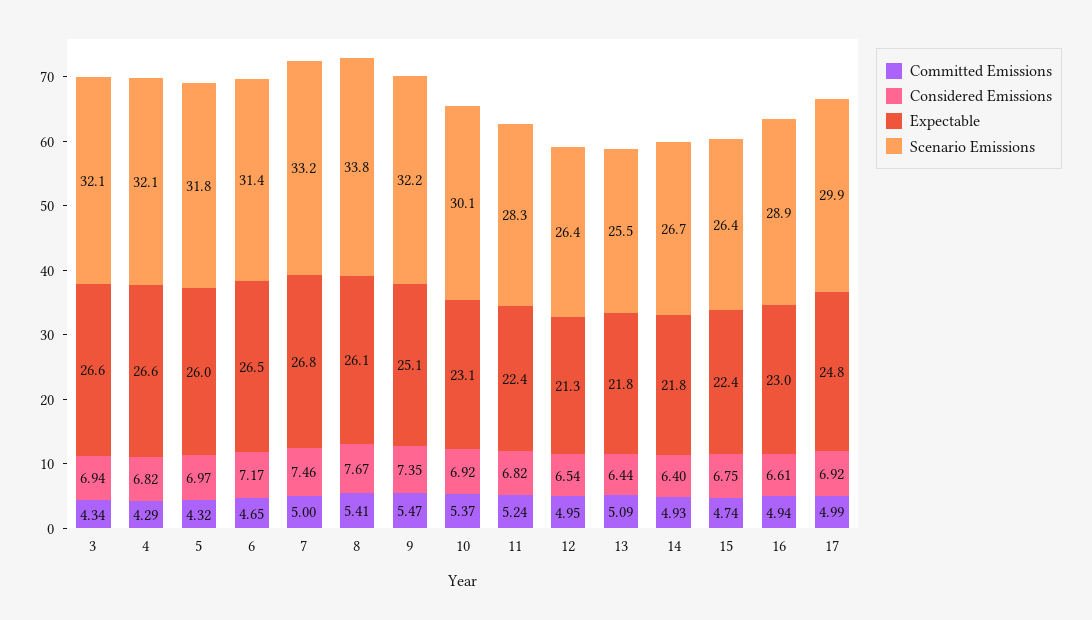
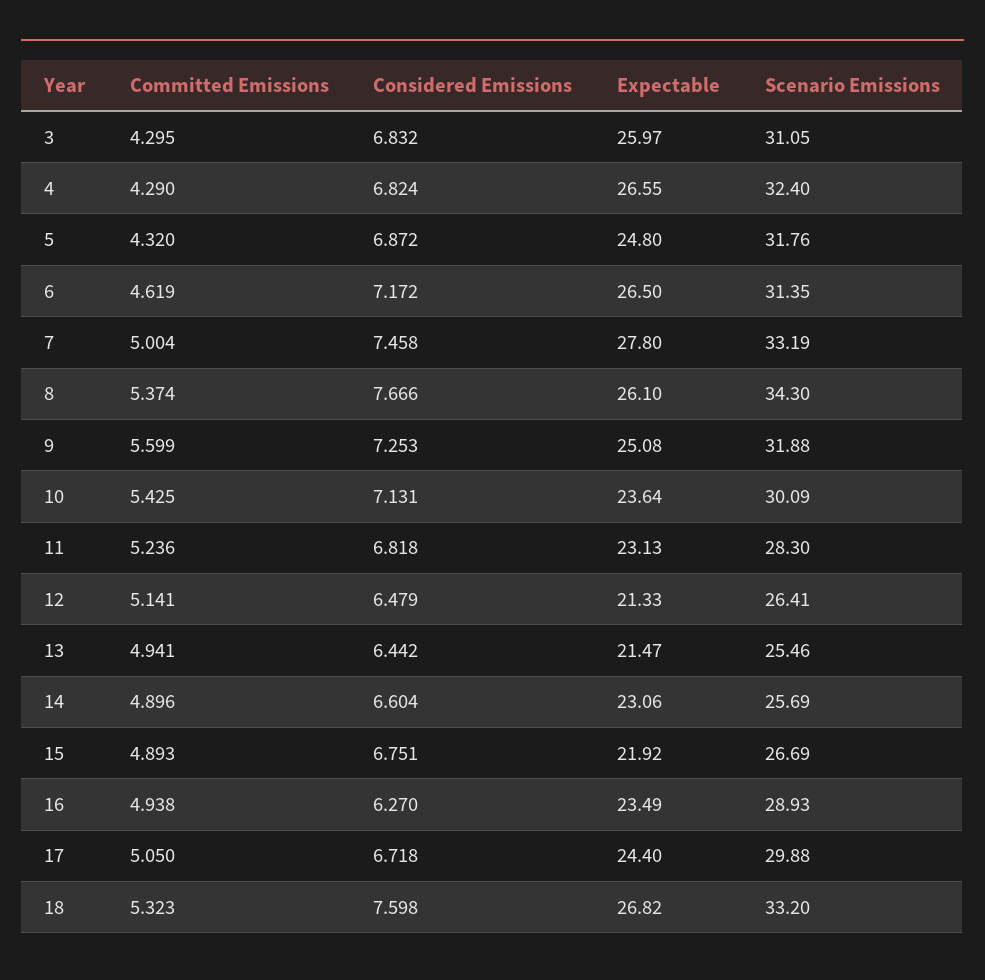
Committed Emissions, 3: 4.34 -> 4.295
Considered Emissions, 3: 6.94 -> 6.832
Expectable, 3: 26.6 -> 25.97
Scenario Emissions, 3: 32.1 -> 31.05
Scenario Emissions, 4: 32.1 -> 32.4
Considered Emissions, 5: 6.97 -> 6.872
Expectable, 5: 26 -> 24.8
Committed Emissions, 6: 4.65 -> 4.619
Expectable, 7: 26.8 -> 27.8
Committed Emissions, 8: 5.41 -> 5.374
Scenario Emissions, 8: 33.8 -> 34.3
Committed Emissions, 9: 5.47 -> 5.599
Considered Emissions, 9: 7.35 -> 7.253
Scenario Emissions, 9: 32.2 -> 31.88
Committed Emissions, 10: 5.37 -> 5.425
Considered Emissions, 10: 6.92 -> 7.131
Expectable, 10: 23.1 -> 23.64
Expectable, 11: 22.4 -> 23.13
Committed Emissions, 12: 4.95 -> 5.141
Considered Emissions, 12: 6.54 -> 6.479
Committed Emissions, 13: 5.09 -> 4.941
Expectable, 13: 21.8 -> 21.47
Committed Emissions, 14: 4.93 -> 4.896
Considered Emissions, 14: 6.4 -> 6.604
Expectable, 14: 21.8 -> 23.06
Scenario Emissions, 14: 26.7 -> 25.69
Committed Emissions, 15: 4.74 -> 4.893
Expectable, 15: 22.4 -> 21.92
Scenario Emissions, 15: 26.4 -> 26.69
Considered Emissions, 16: 6.61 -> 6.27
Expectable, 16: 23 -> 23.49
Committed Emissions, 17: 4.99 -> 5.05
Considered Emissions, 17: 6.92 -> 6.718
Expectable, 17: 24.8 -> 24.4
Committed Emissions, 18: none -> 5.323
Considered Emissions, 18: none -> 7.598
Expectable, 18: none -> 26.82
Scenario Emissions, 18: none -> 33.2

